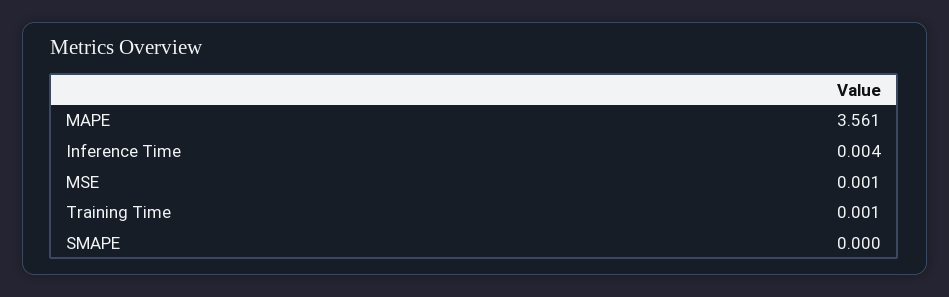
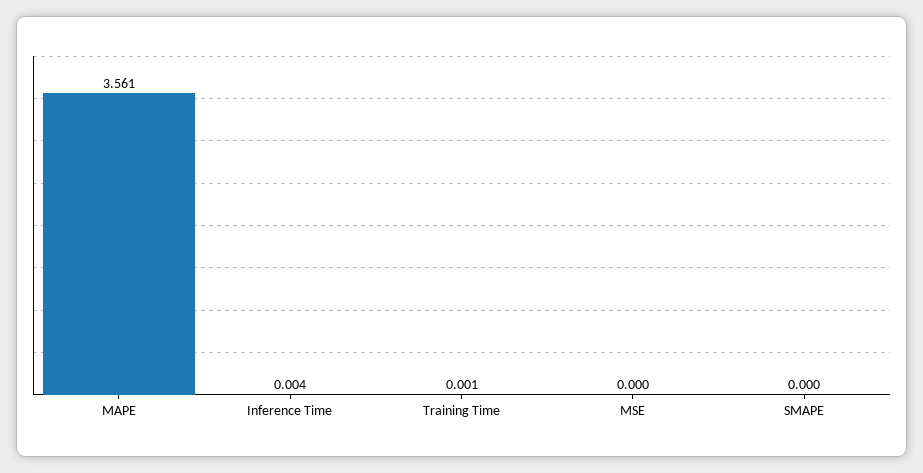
MSE: 0.001 -> 0

